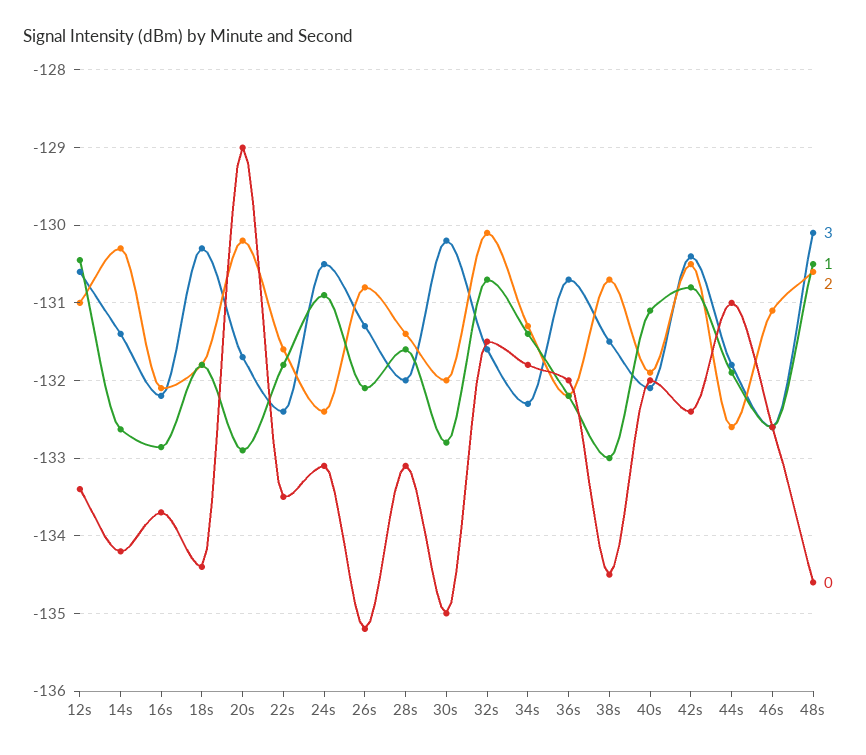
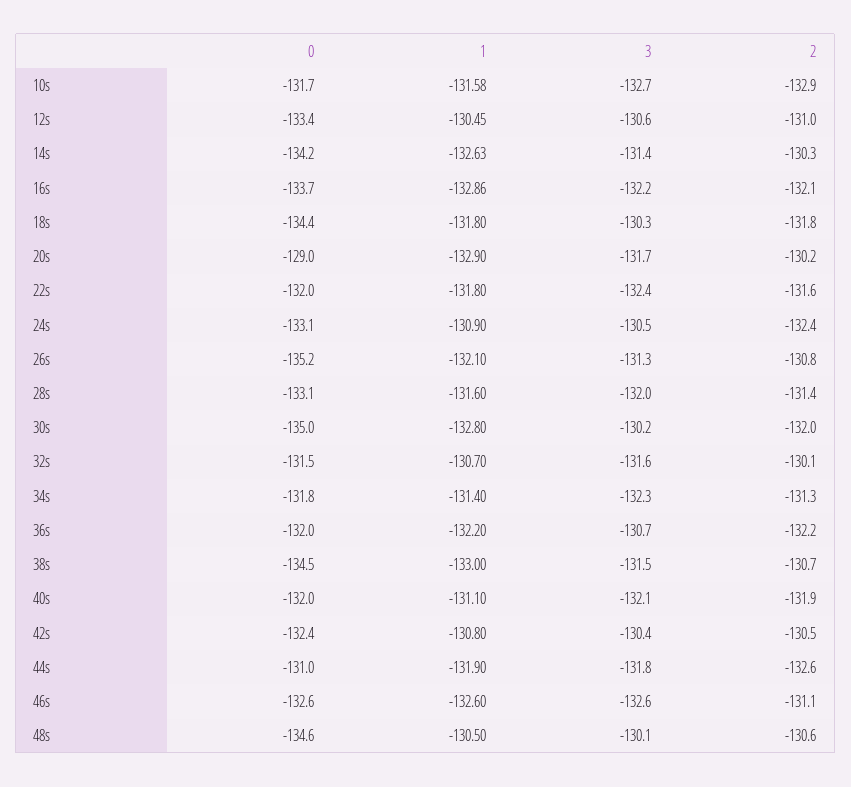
0, 22s: -133.5 -> -132
0, 10s: none -> -131.7
1, 10s: none -> -131.58
3, 10s: none -> -132.7
2, 10s: none -> -132.9

